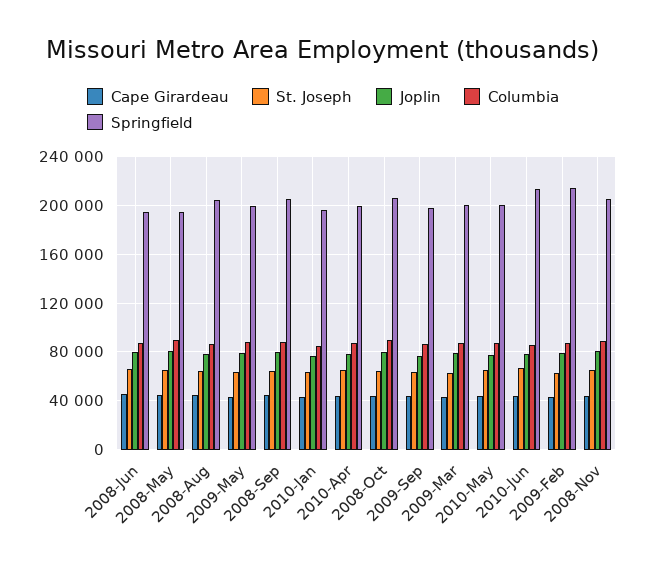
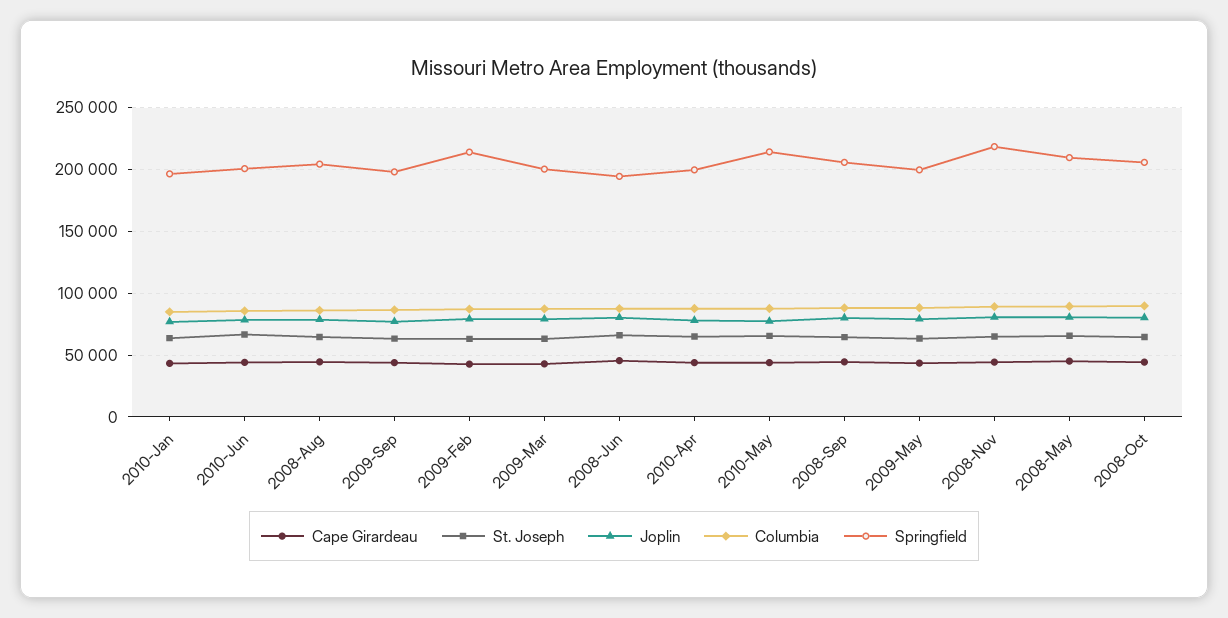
Springfield, 2008-May: 195000 -> 210000
Springfield, 2010-May: 200000 -> 215000
Springfield, 2010-Jun: 215000 -> 200000
Springfield, 2008-Nov: 205000 -> 220000

